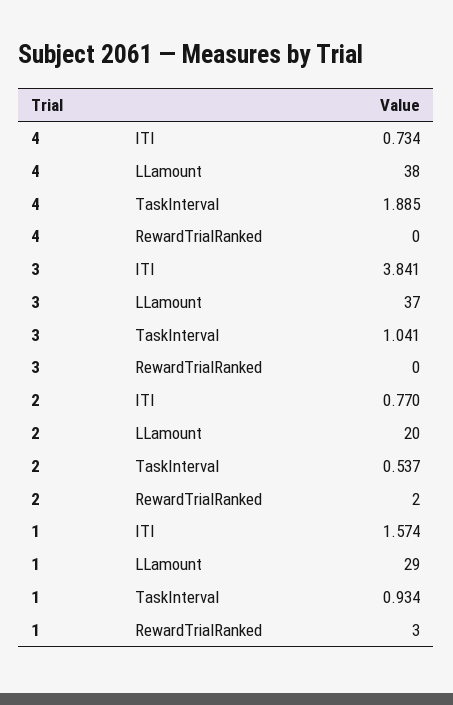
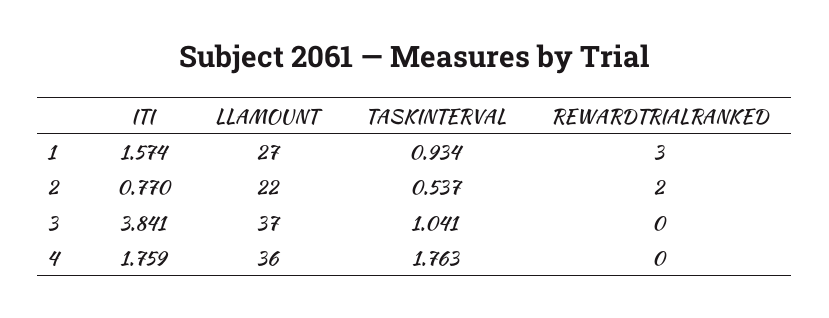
4, ITI: 0.734 -> 1.759
4, LLamount: 38 -> 36
4, TaskInterval: 1.885 -> 1.763
2, LLamount: 20 -> 22
1, LLamount: 29 -> 27

